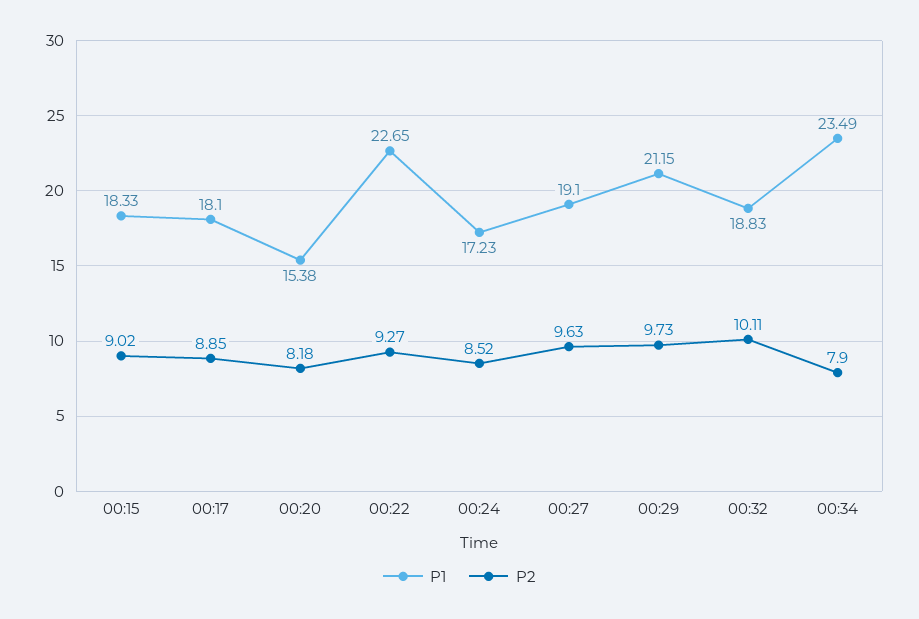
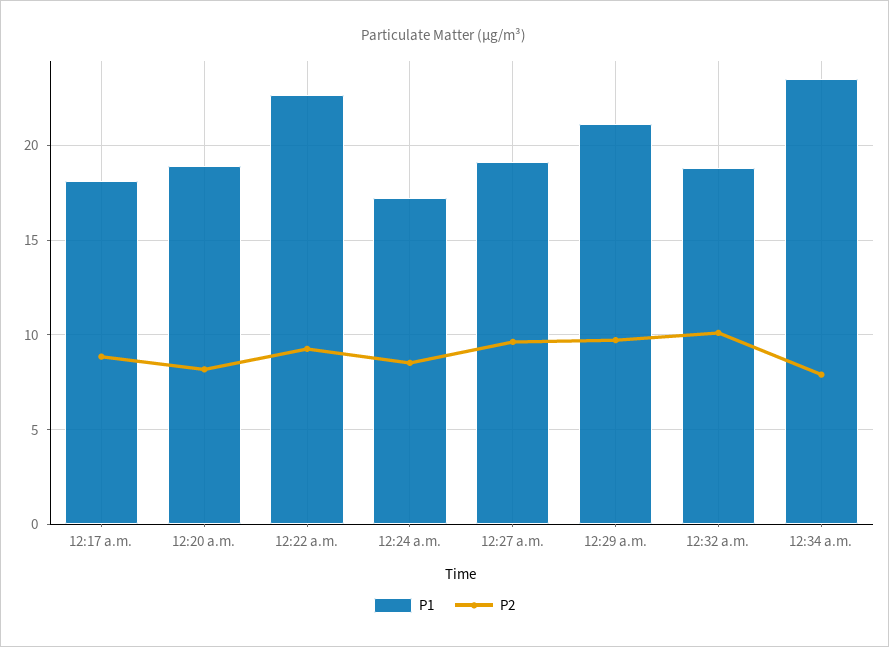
P1, 00:15: 18.33 -> none
P2, 00:15: 9.02 -> none
P1, 00:20: 15.38 -> 19

